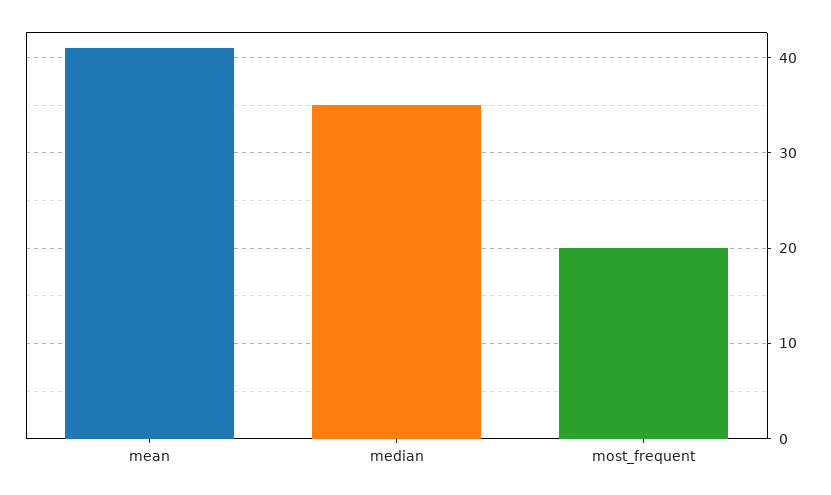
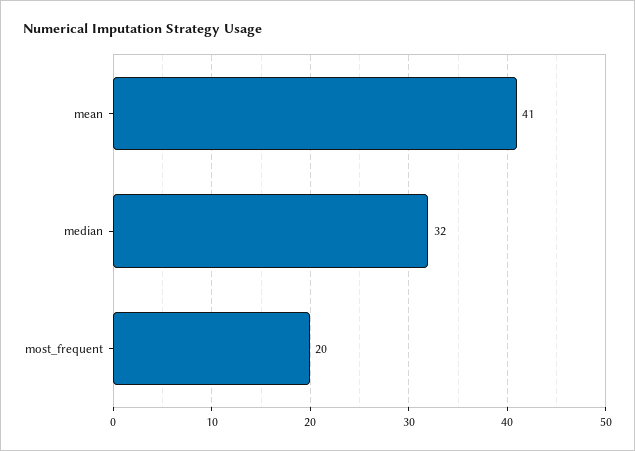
median: 35 -> 32

